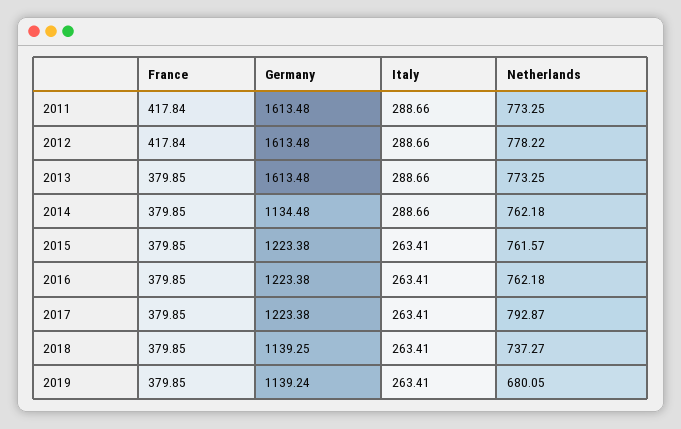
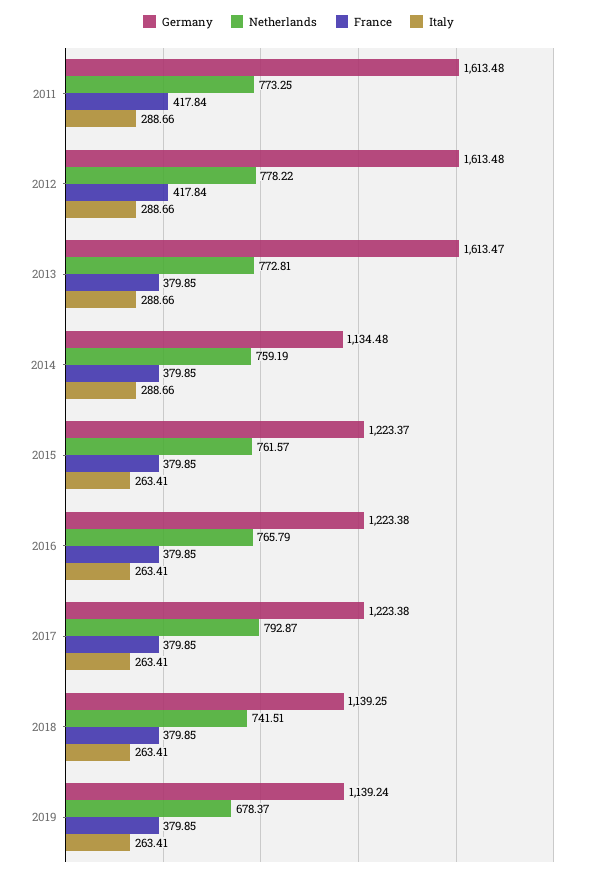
Germany, 2013: 1613.48 -> 1613.47
Netherlands, 2013: 773.25 -> 772.81
Netherlands, 2014: 762.18 -> 759.19
Germany, 2015: 1223.38 -> 1223.37
Netherlands, 2016: 762.18 -> 765.79
Netherlands, 2018: 737.27 -> 741.51
Netherlands, 2019: 680.05 -> 678.37

